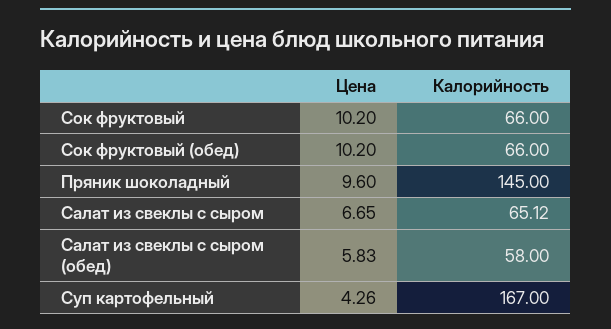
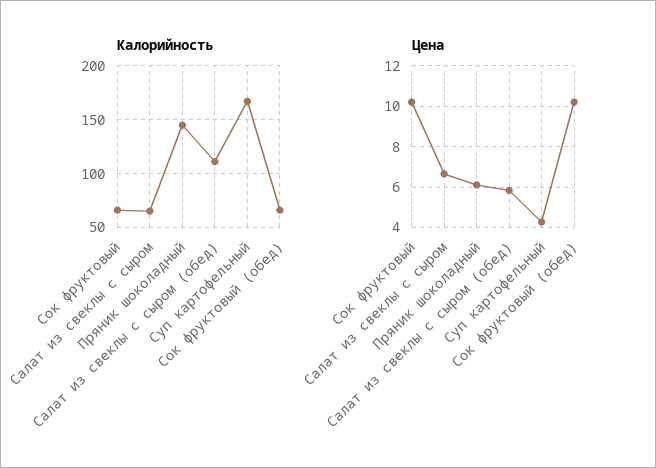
Цена, Пряник шоколадный: 9.6 -> 6
Калорийность, Салат из свеклы с сыром (обед): 58 -> 110

